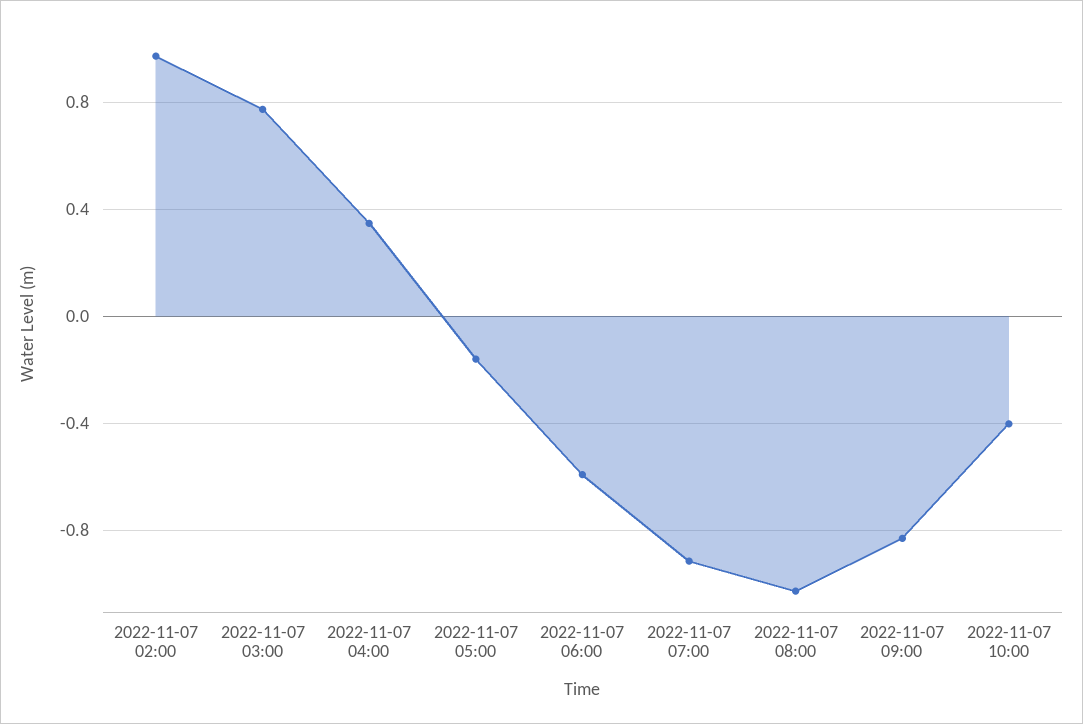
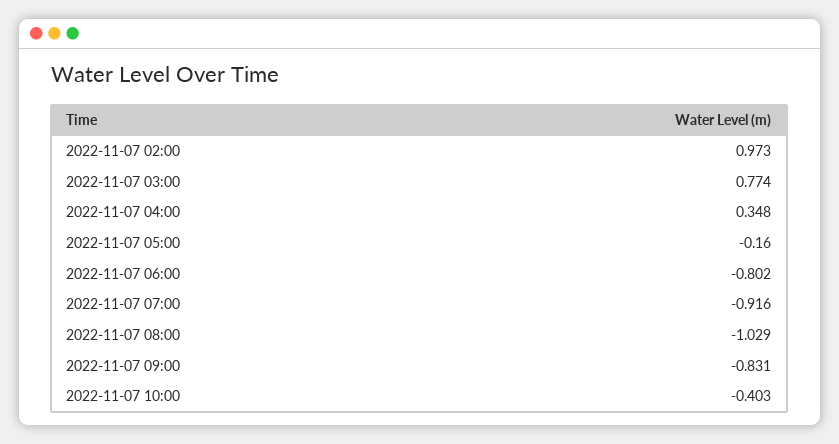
2022-11-07 06:00: -0.6 -> -0.802

